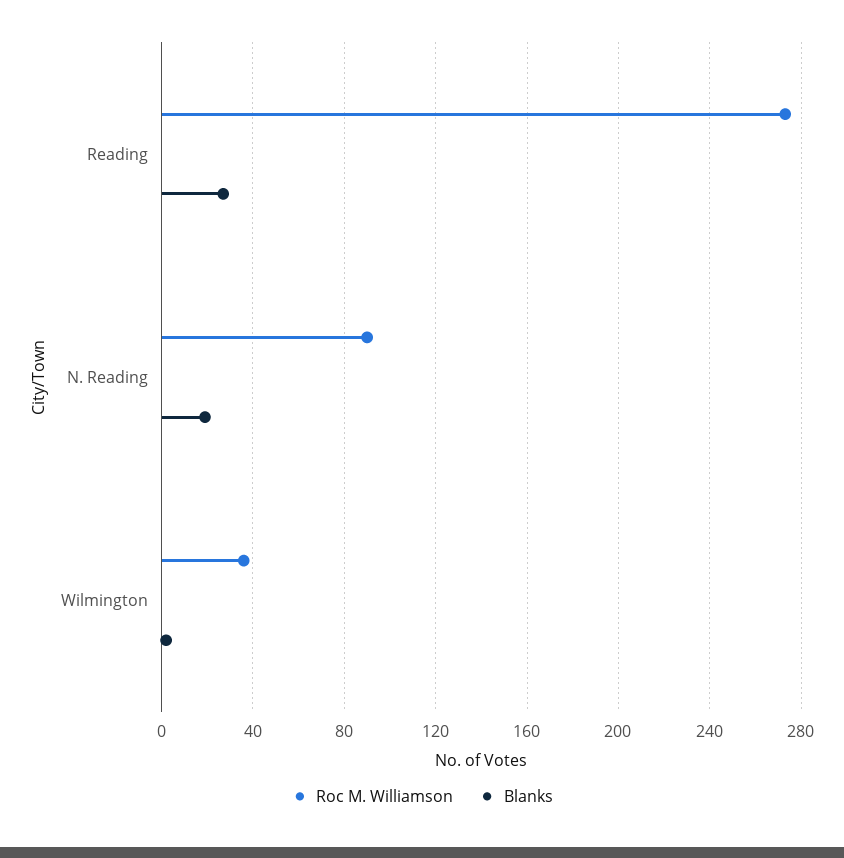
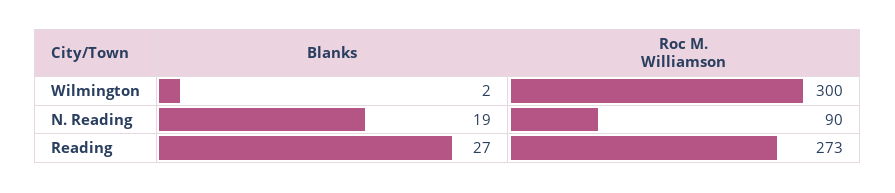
Roc M. Williamson, Wilmington: 35 -> 300

